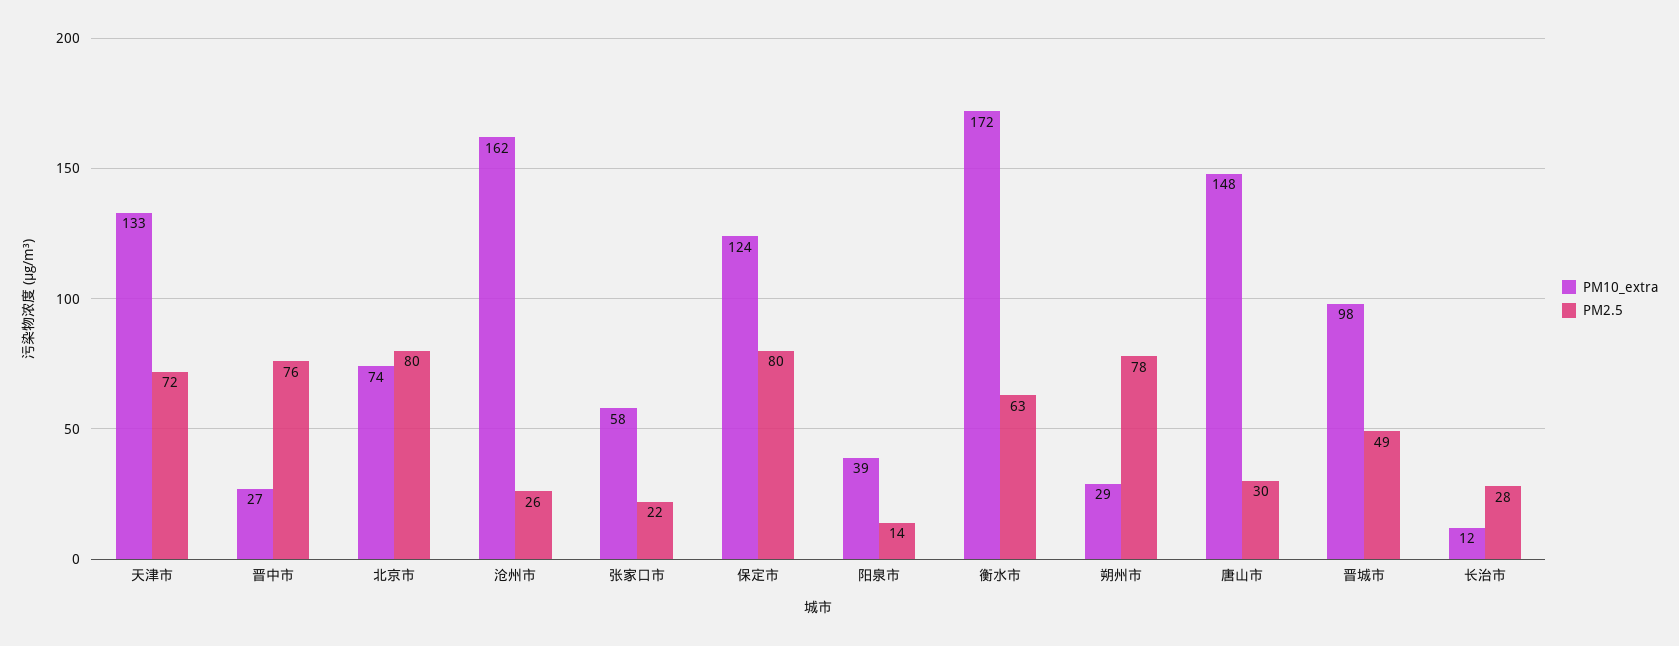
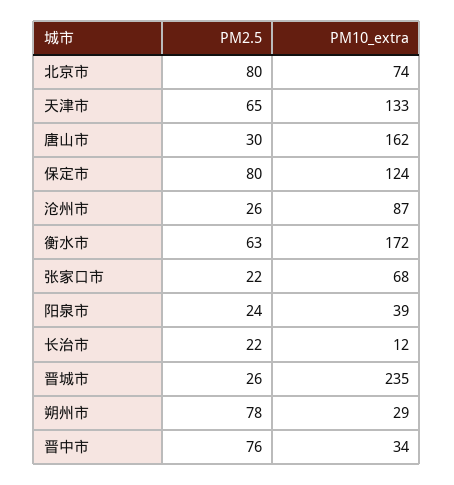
PM2.5, 天津市: 72 -> 65
PM10_extra, 晋中市: 27 -> 34
PM10_extra, 沧州市: 162 -> 87
PM10_extra, 张家口市: 58 -> 68
PM2.5, 阳泉市: 14 -> 24
PM10_extra, 唐山市: 148 -> 162
PM10_extra, 晋城市: 98 -> 235
PM2.5, 晋城市: 49 -> 26
PM2.5, 长治市: 28 -> 22

